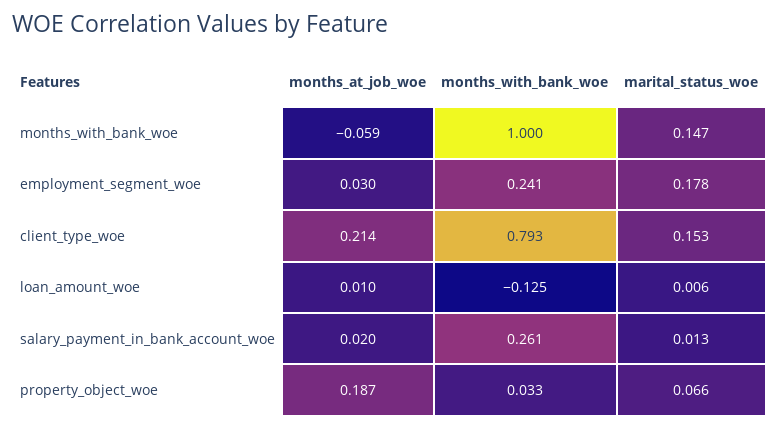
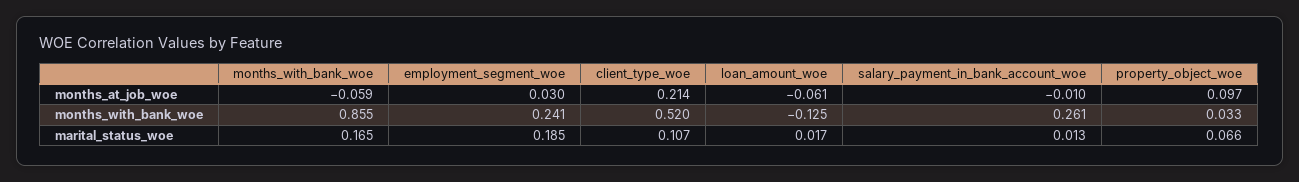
months_with_bank_woe, months_with_bank_woe: 1 -> 0.855
marital_status_woe, months_with_bank_woe: 0.147 -> 0.165
marital_status_woe, employment_segment_woe: 0.178 -> 0.185
months_with_bank_woe, client_type_woe: 0.793 -> 0.52
marital_status_woe, client_type_woe: 0.153 -> 0.107
months_at_job_woe, loan_amount_woe: 0.01 -> -0.061
marital_status_woe, loan_amount_woe: 0.006 -> 0.017
months_at_job_woe, salary_payment_in_bank_account_woe: 0.02 -> -0.01
months_at_job_woe, property_object_woe: 0.187 -> 0.097

